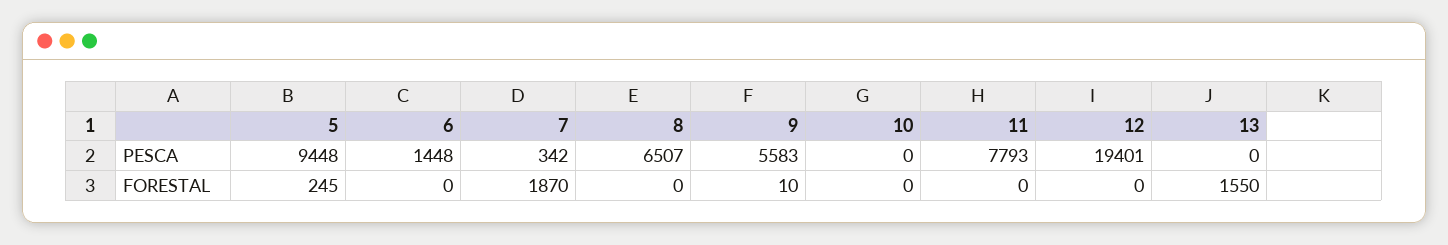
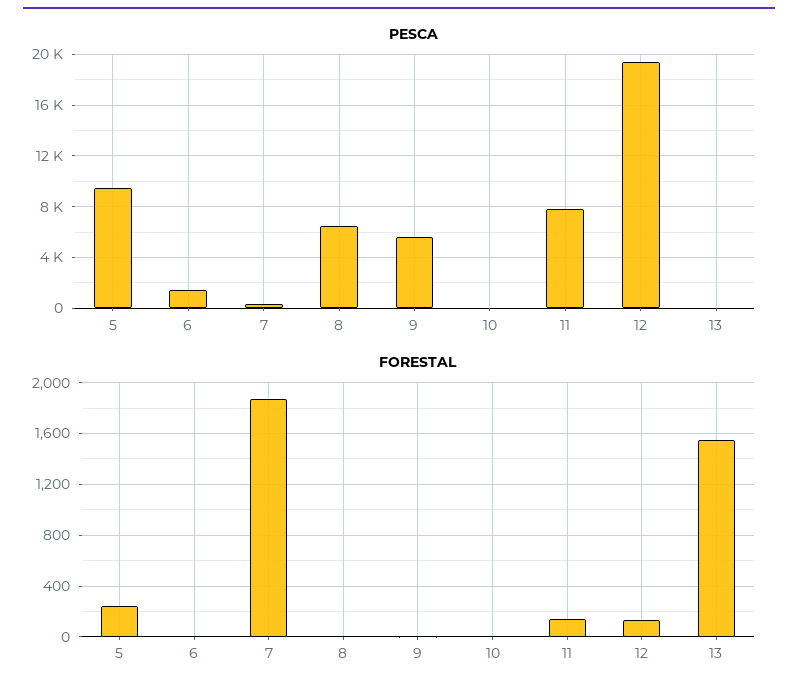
FORESTAL, 11: 0 -> 150
FORESTAL, 12: 0 -> 150

